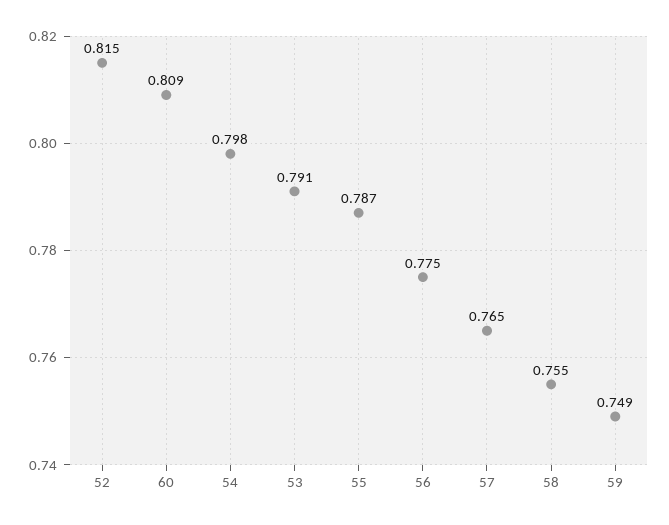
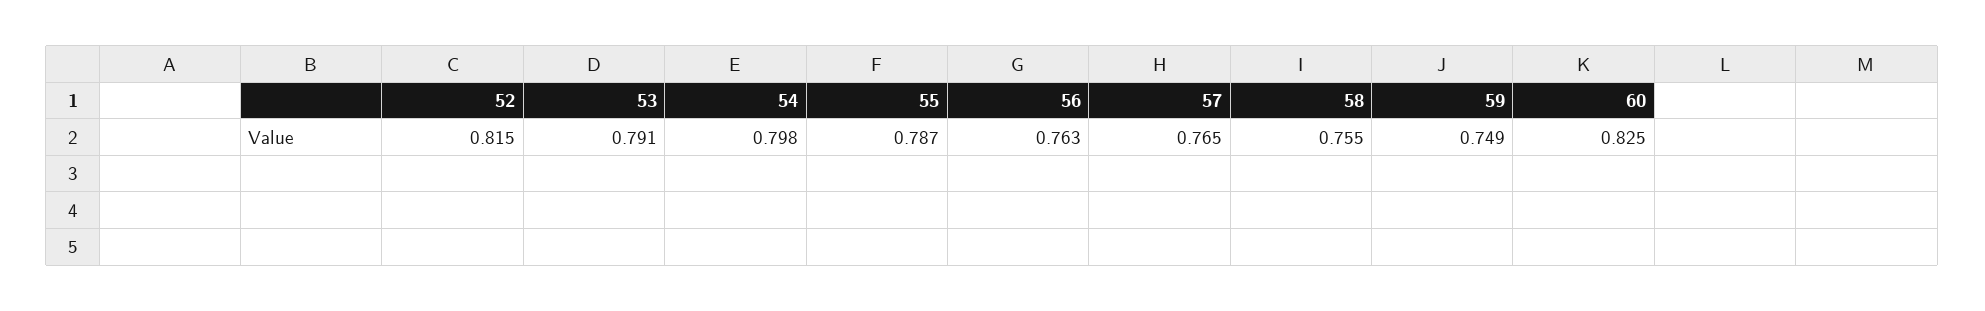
60: 0.809 -> 0.825
56: 0.775 -> 0.763

